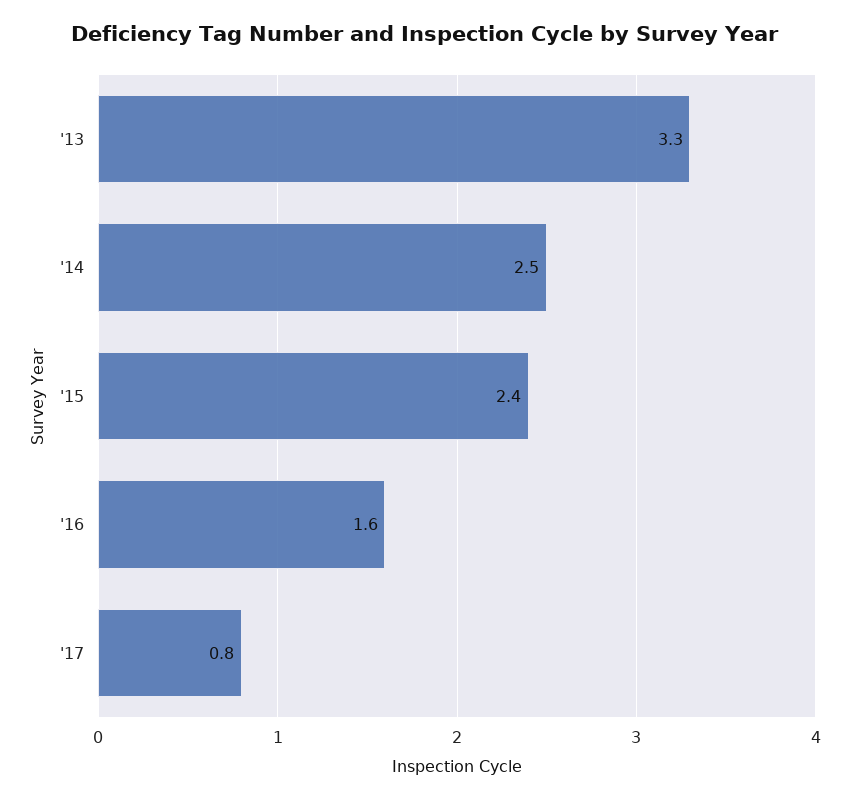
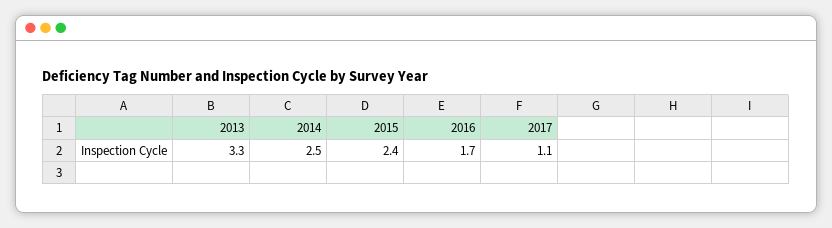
'16: 1.6 -> 1.7
'17: 0.8 -> 1.1

